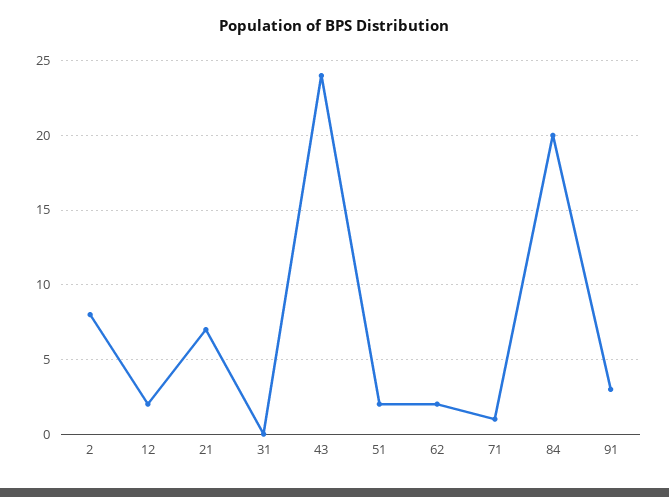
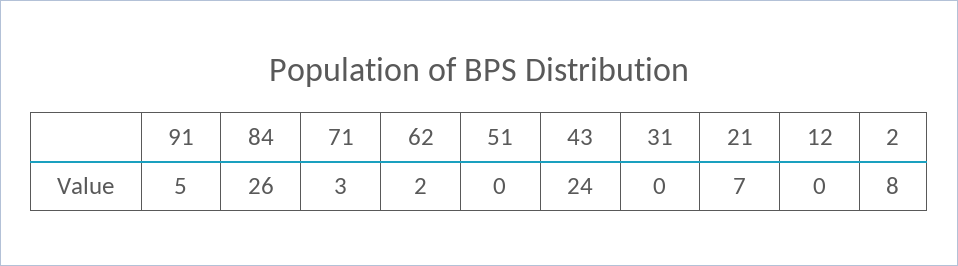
12: 2 -> 0
51: 2 -> 0
71: 1 -> 3
84: 20 -> 26
91: 3 -> 5

